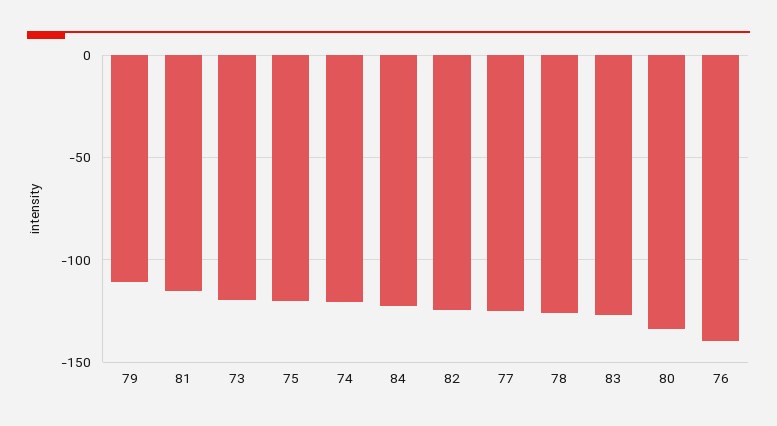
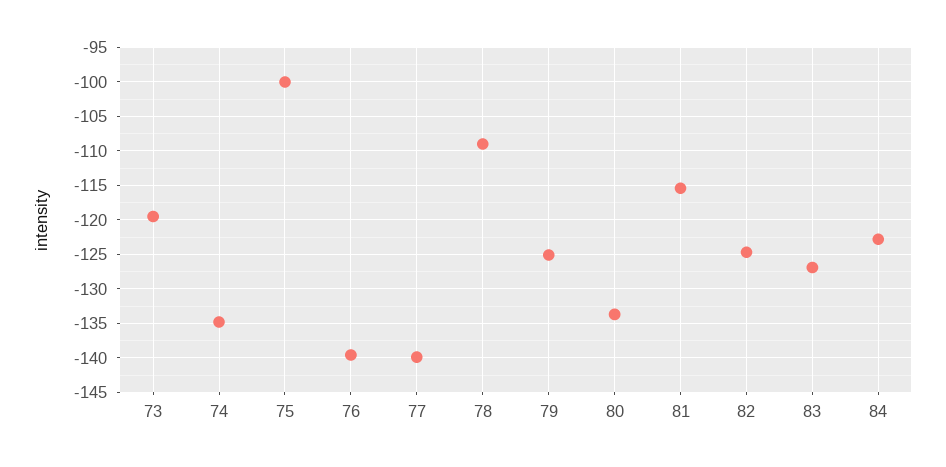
79: -110 -> -125
75: -120 -> -100
74: -120 -> -135
77: -125 -> -140
78: -125 -> -109

